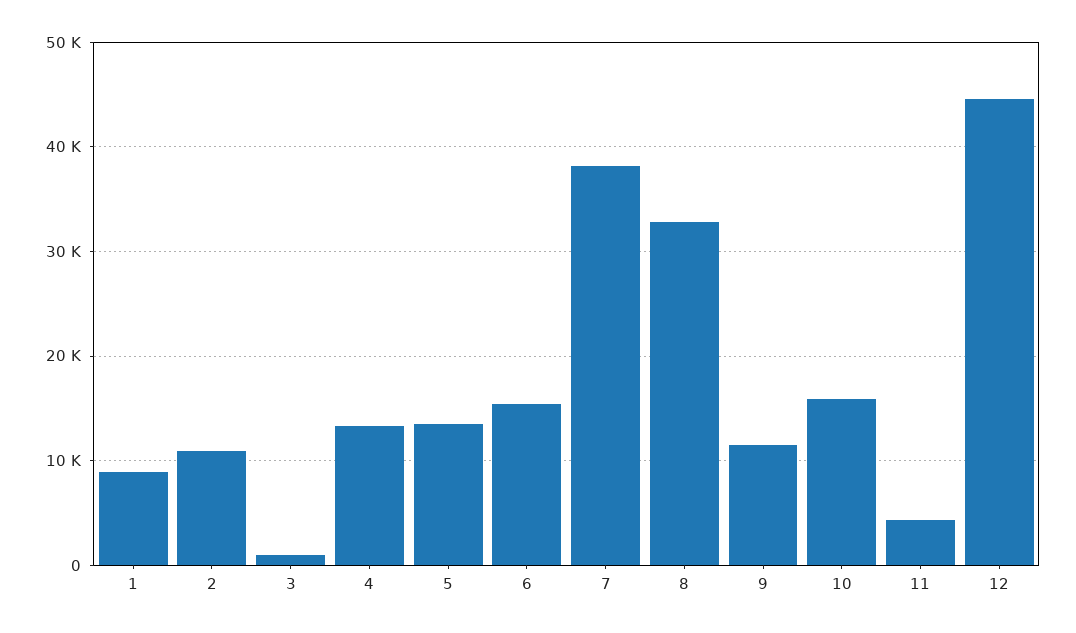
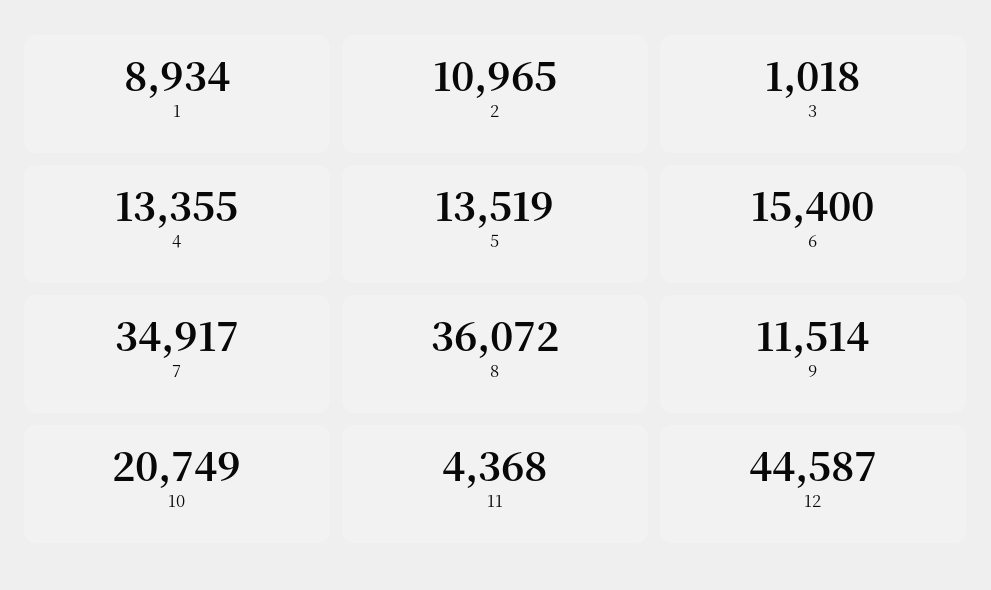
7: 38000 -> 34917
8: 33000 -> 36072
10: 16000 -> 20749

